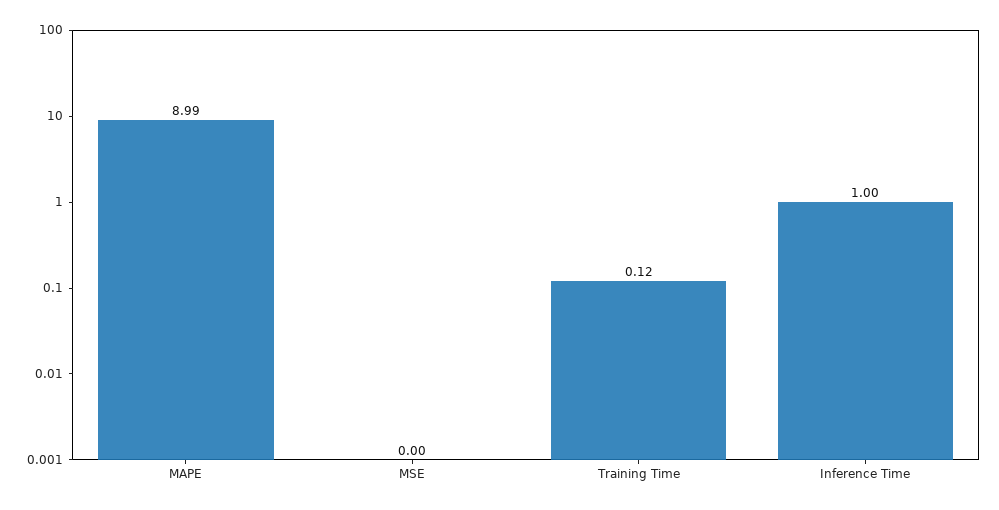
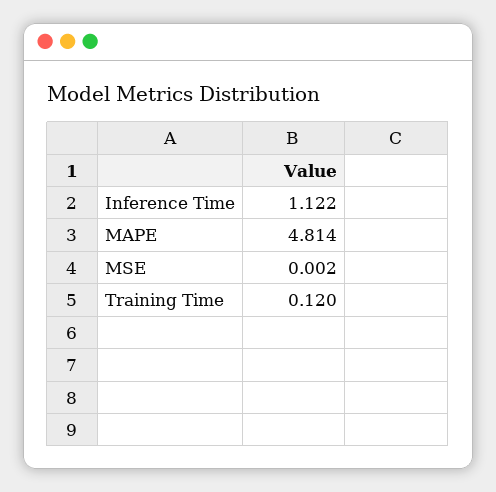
MAPE: 8.99 -> 4.814
Inference Time: 1 -> 1.122

